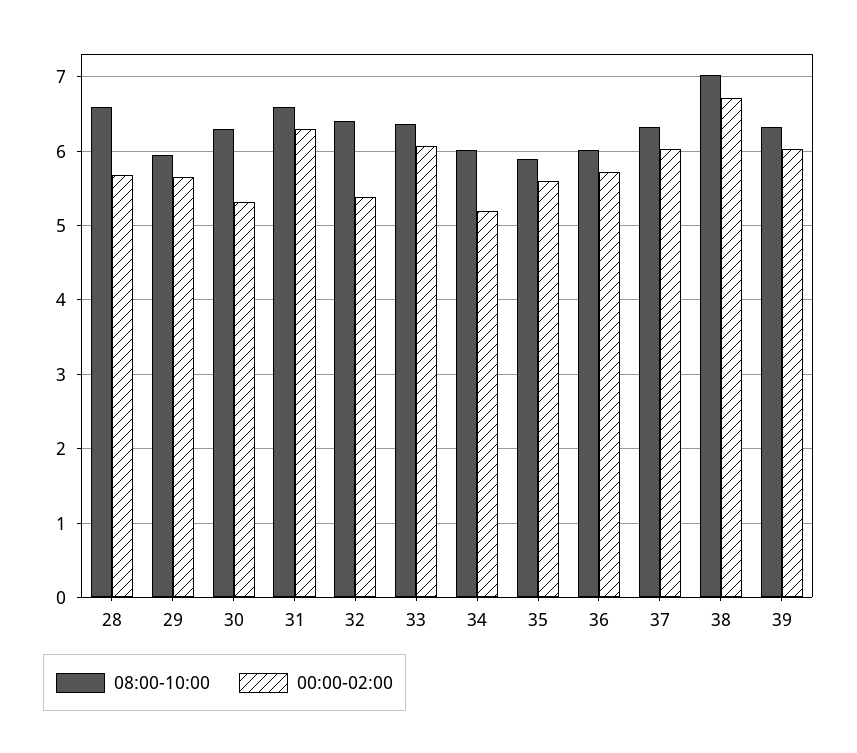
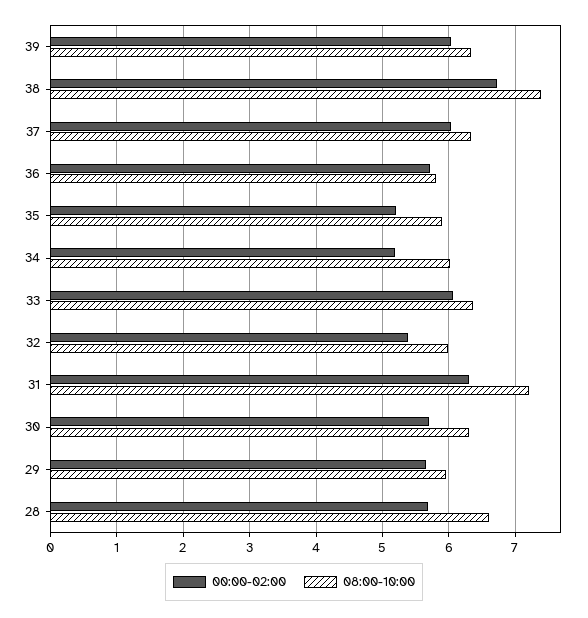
00:00-02:00, 30: 5.3 -> 5.7
08:00-10:00, 31: 6.6 -> 7.2
08:00-10:00, 32: 6.4 -> 6
00:00-02:00, 35: 5.6 -> 5.2
08:00-10:00, 36: 6 -> 5.8
08:00-10:00, 38: 7 -> 7.4

